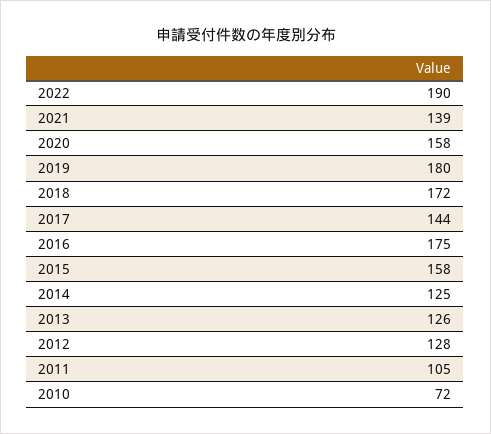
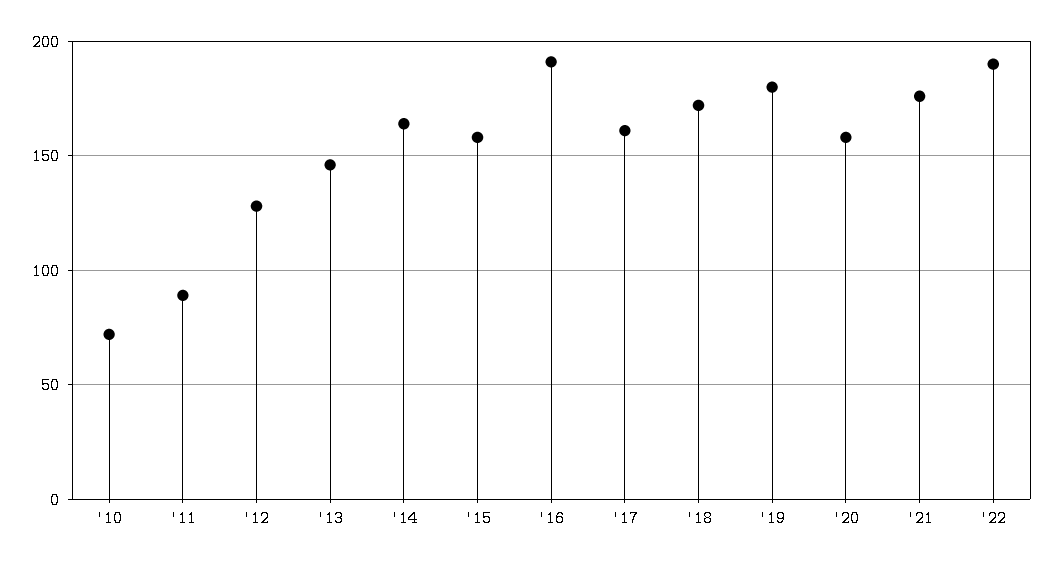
2021: 139 -> 175
2017: 144 -> 160
2016: 175 -> 190
2014: 125 -> 165
2013: 126 -> 145
2011: 105 -> 90

